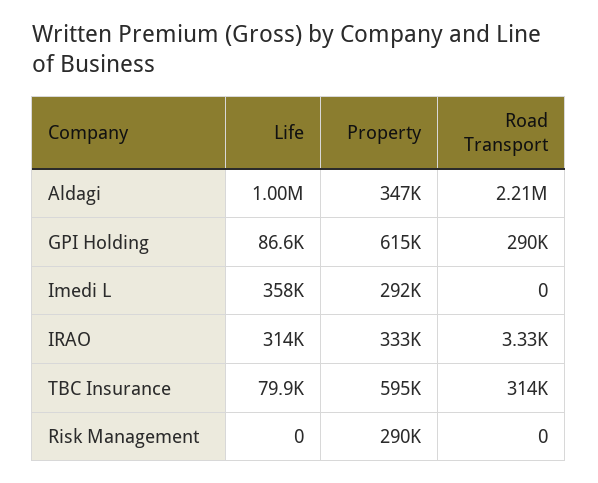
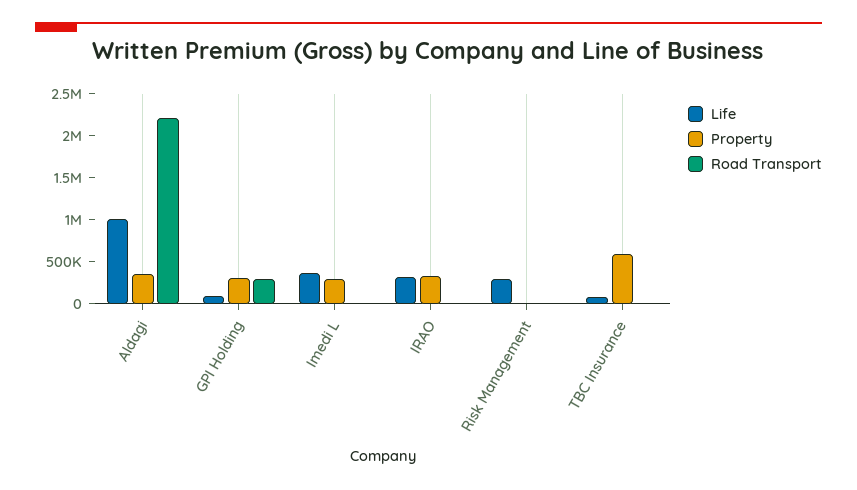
Property, GPI Holding: 615000 -> 300000
Road Transport, TBC Insurance: 314000 -> 0
Life, Risk Management: 0 -> 300000
Property, Risk Management: 290000 -> 0

